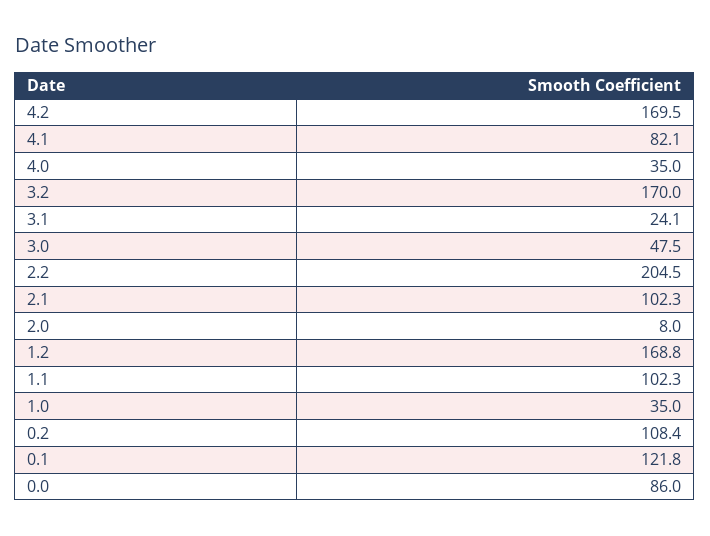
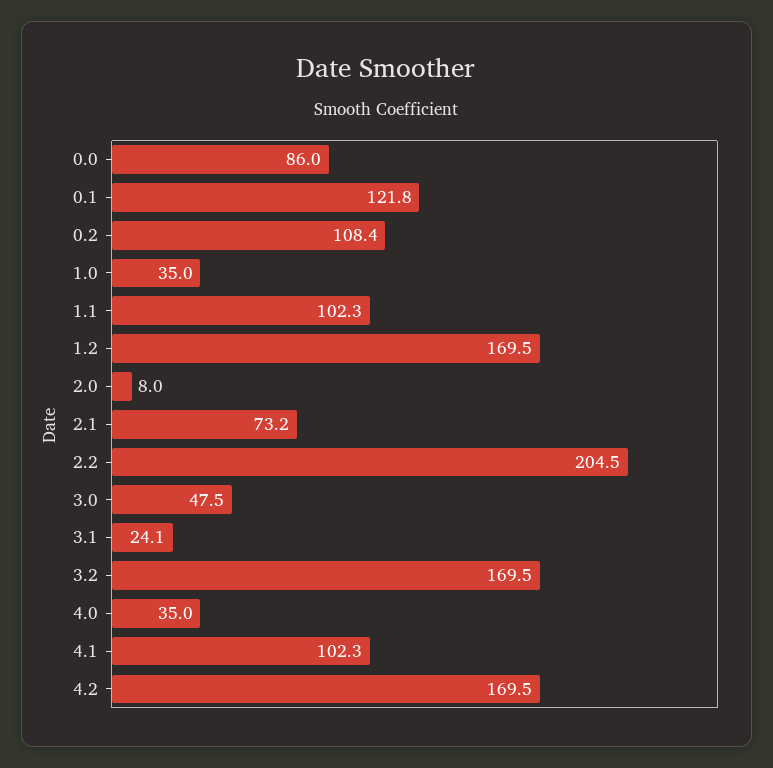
4.1: 82.1 -> 102.3
3.2: 170 -> 169.5
2.1: 102.3 -> 73.2
1.2: 168.8 -> 169.5

